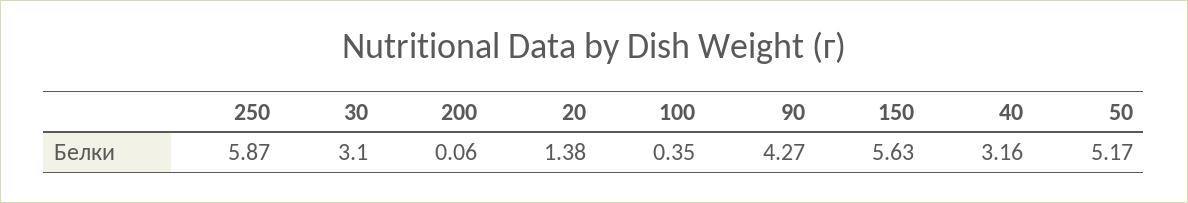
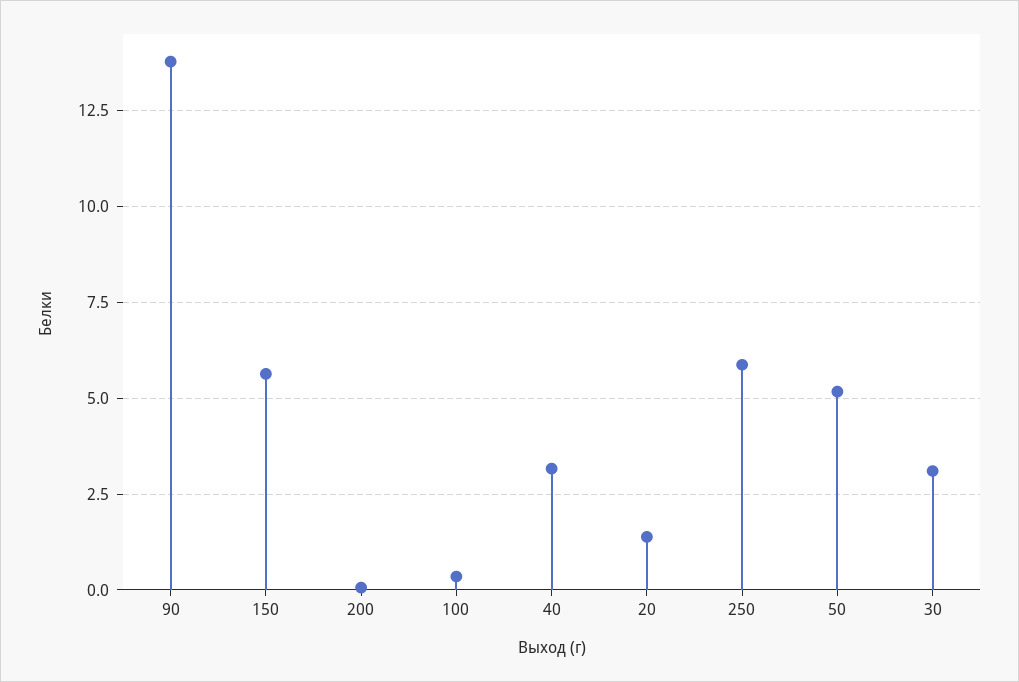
90: 4.27 -> 13.75

